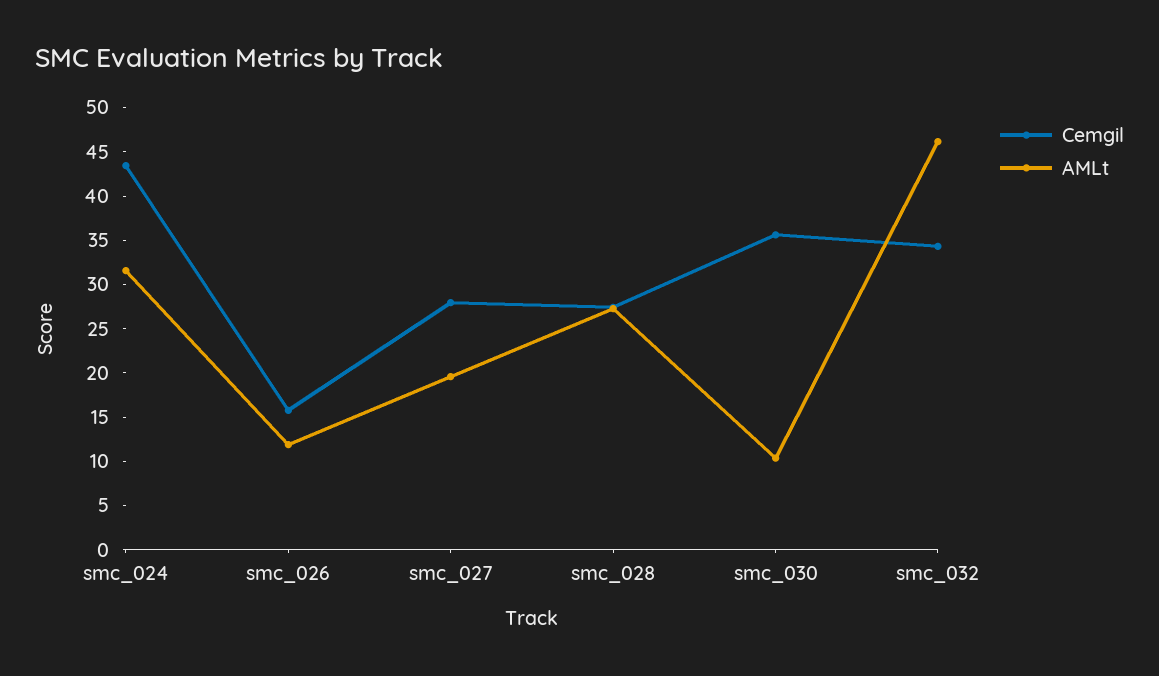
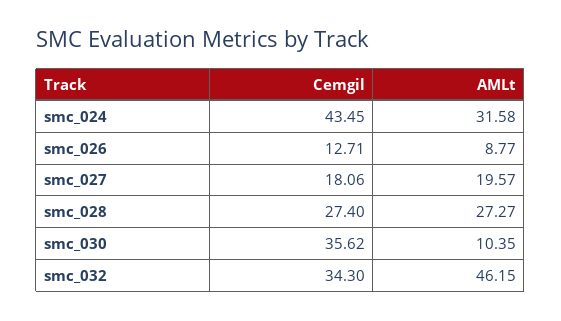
Cemgil, smc_026: 16 -> 12.71
AMLt, smc_026: 12 -> 8.77
Cemgil, smc_027: 28 -> 18.06

